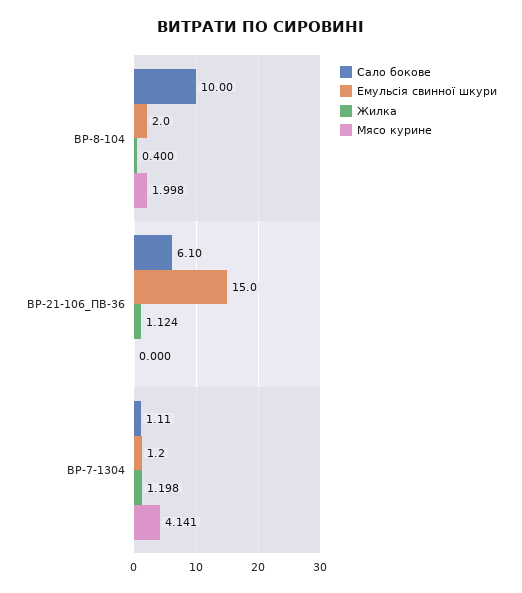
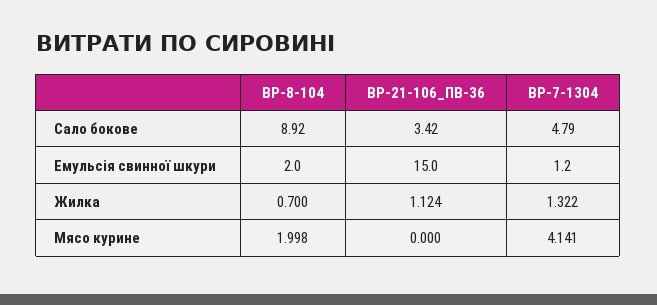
Сало бокове, ВР-8-104: 10 -> 8.92
Жилка, ВР-8-104: 0.4 -> 0.7
Сало бокове, ВР-21-106_ПВ-36: 6.1 -> 3.42
Сало бокове, ВР-7-1304: 1.11 -> 4.79
Жилка, ВР-7-1304: 1.198 -> 1.322

